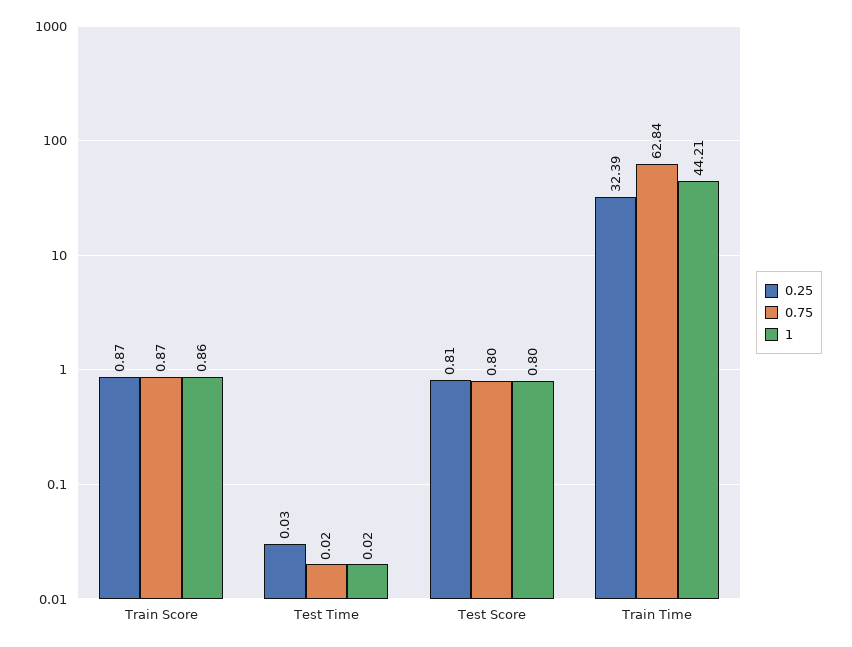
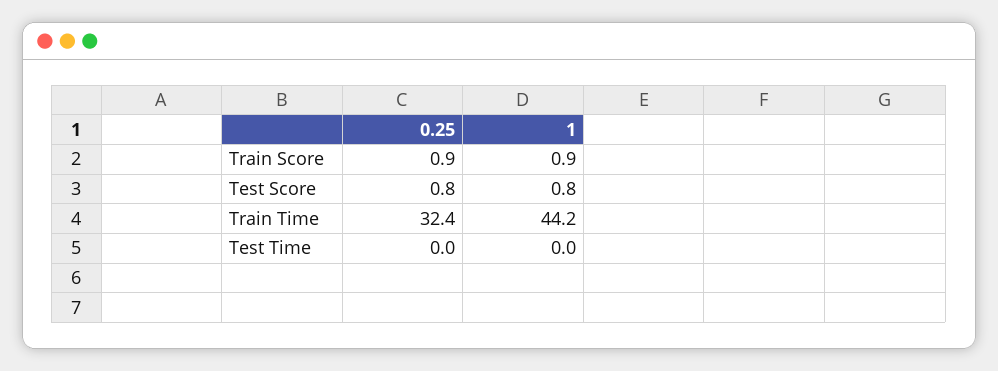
0.75, Train Score: 0.87 -> none
0.75, Test Time: 0.02 -> none
0.75, Test Score: 0.8 -> none
0.75, Train Time: 62.84 -> none

